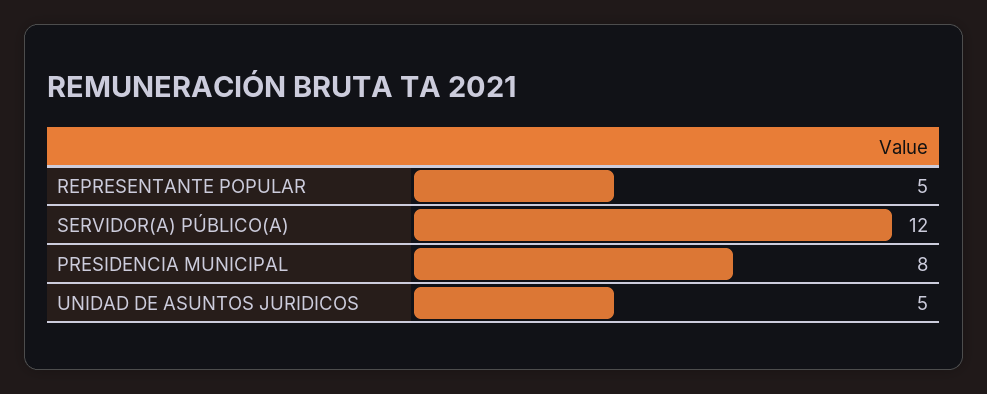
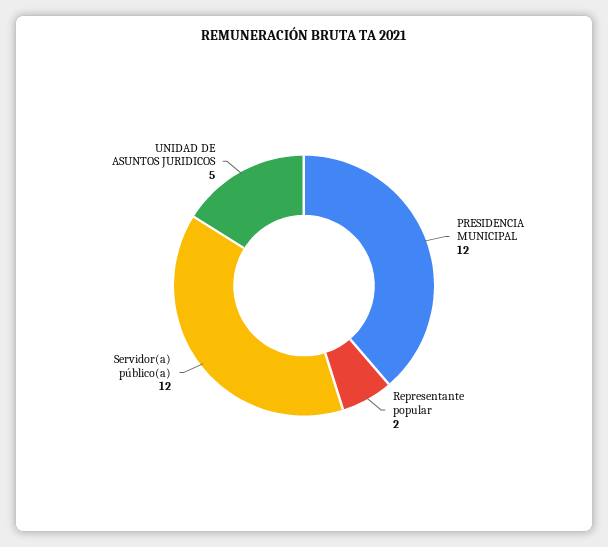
REPRESENTANTE POPULAR: 5 -> 2
PRESIDENCIA MUNICIPAL: 8 -> 12

